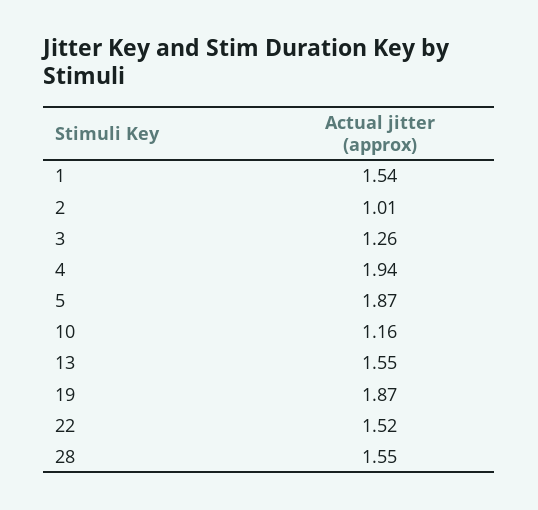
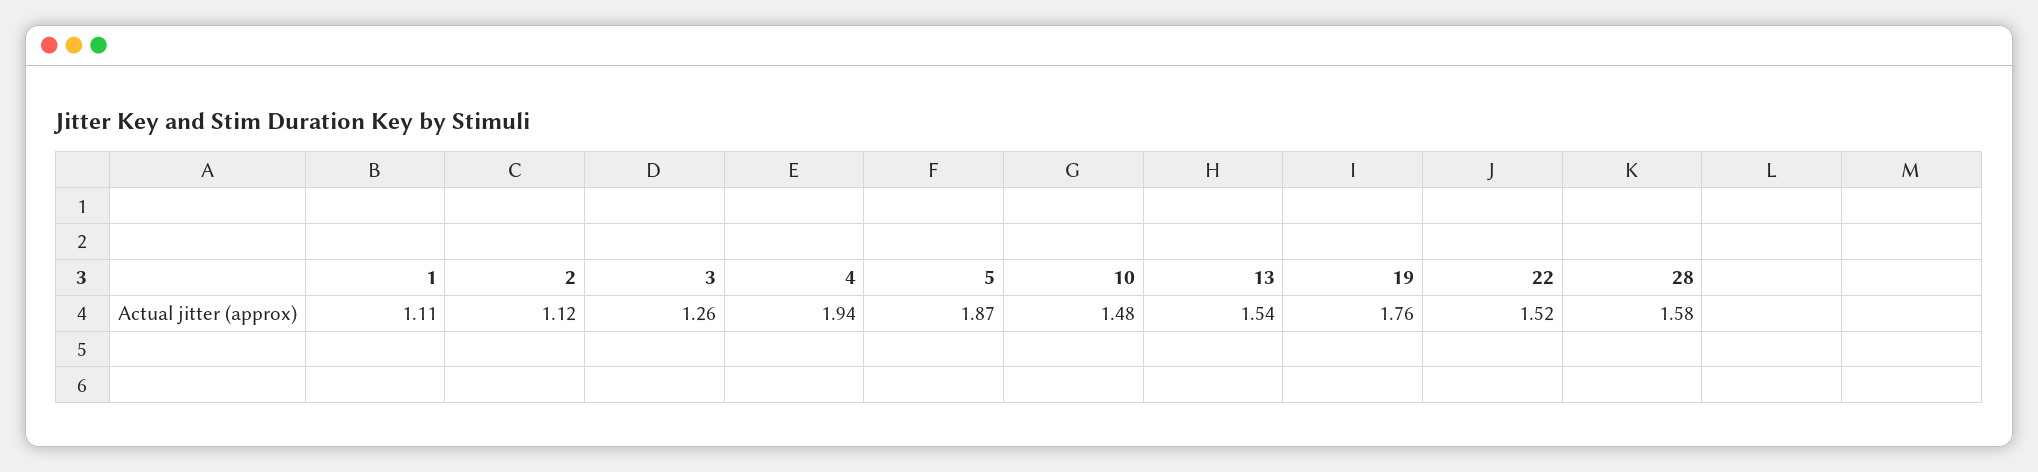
1: 1.54 -> 1.11
2: 1.01 -> 1.12
10: 1.16 -> 1.48
13: 1.55 -> 1.54
19: 1.87 -> 1.76
28: 1.55 -> 1.58

